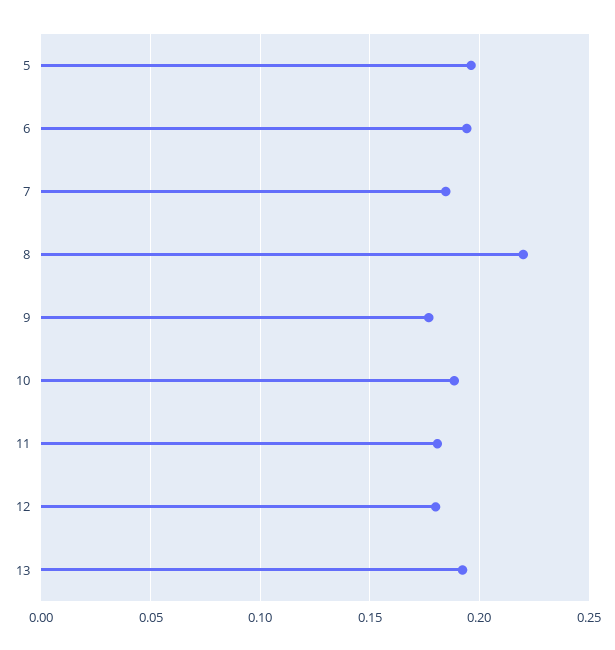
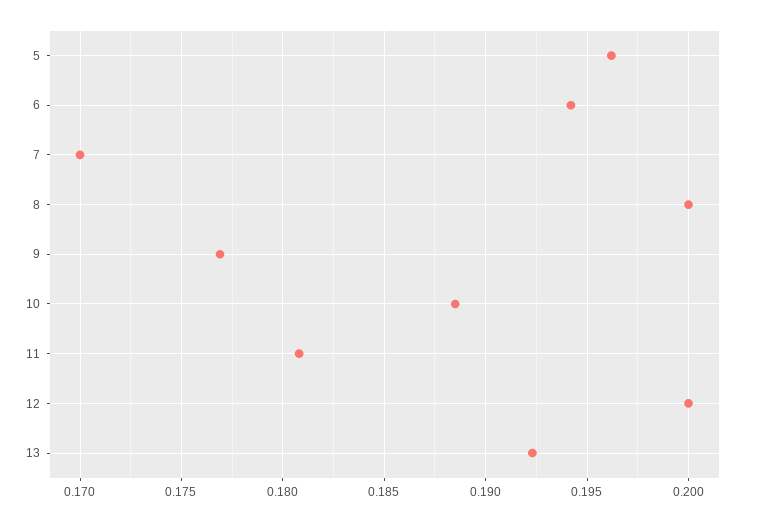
7: 0.185 -> 0.17
8: 0.22 -> 0.2
12: 0.18 -> 0.2

